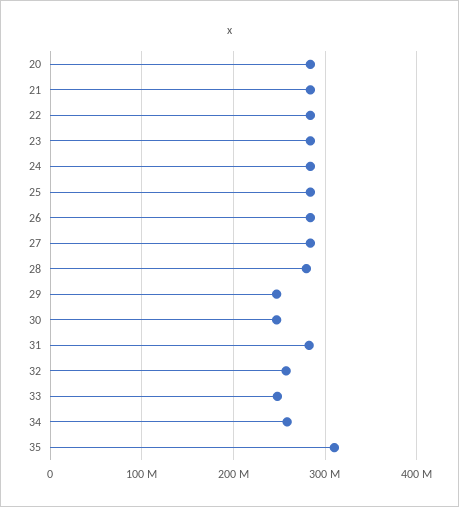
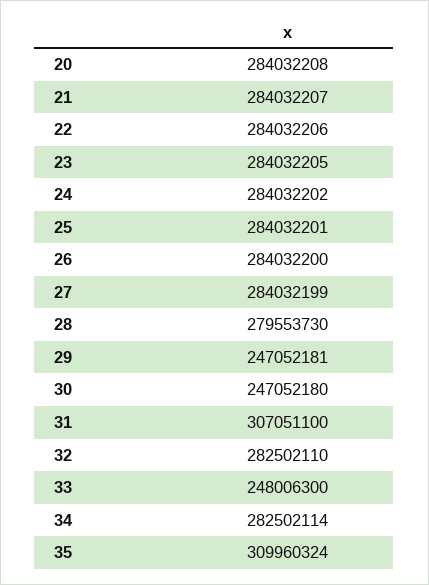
31: 280000000 -> 307051100
32: 260000000 -> 282502110
34: 260000000 -> 282502114

